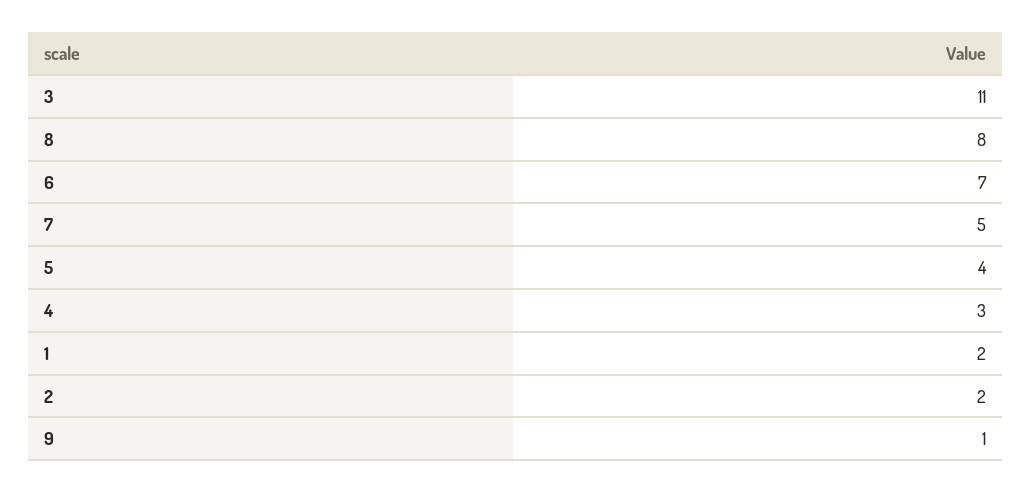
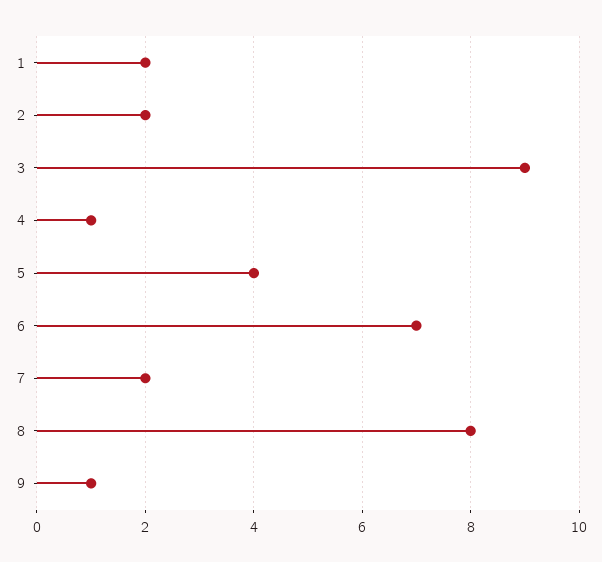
3: 11 -> 9
7: 5 -> 2
4: 3 -> 1

